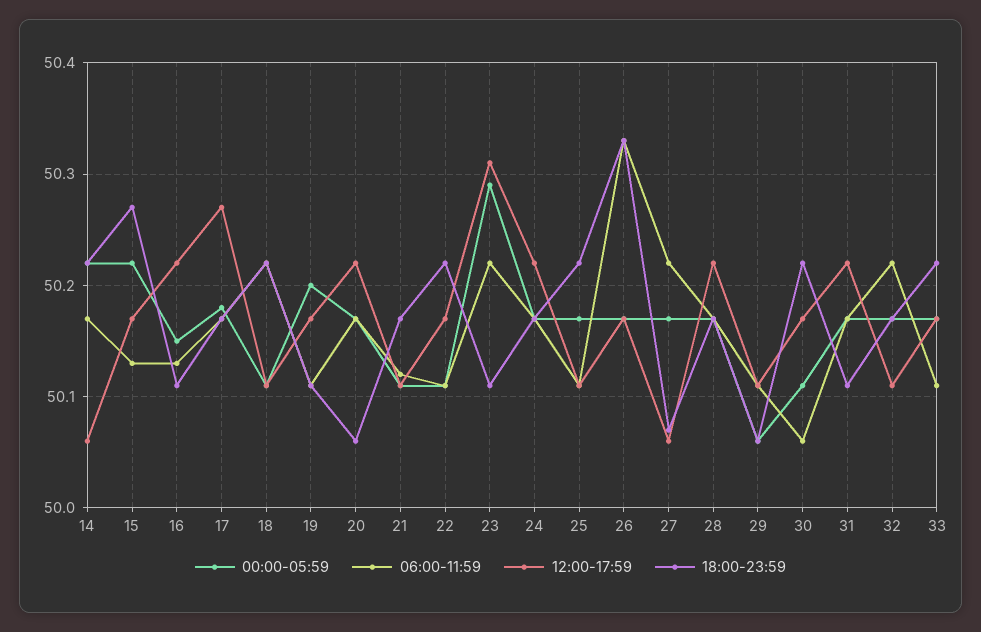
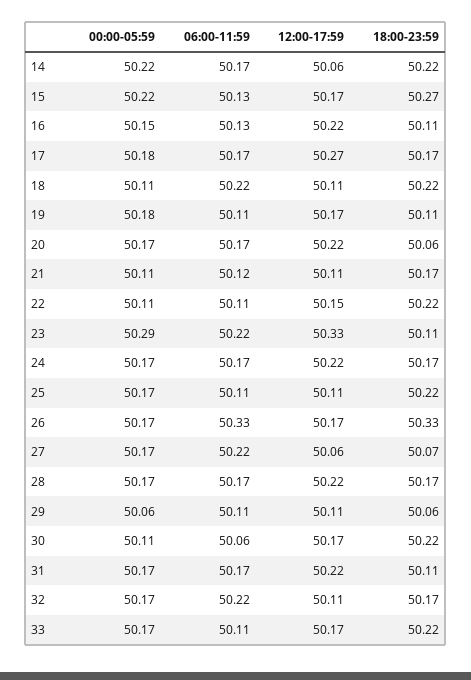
00:00-05:59, 19: 50.2 -> 50.18
12:00-17:59, 22: 50.17 -> 50.15
12:00-17:59, 23: 50.31 -> 50.33

